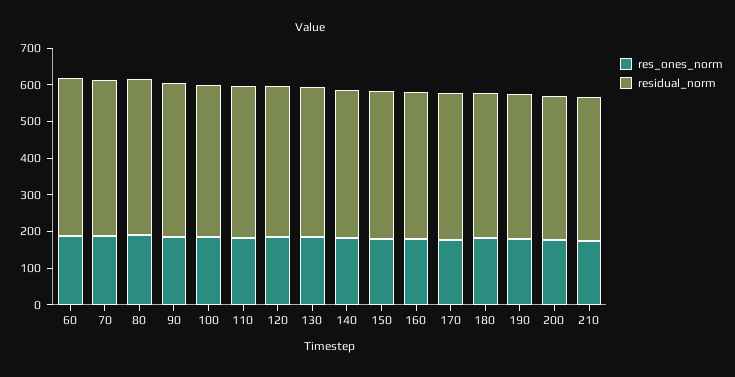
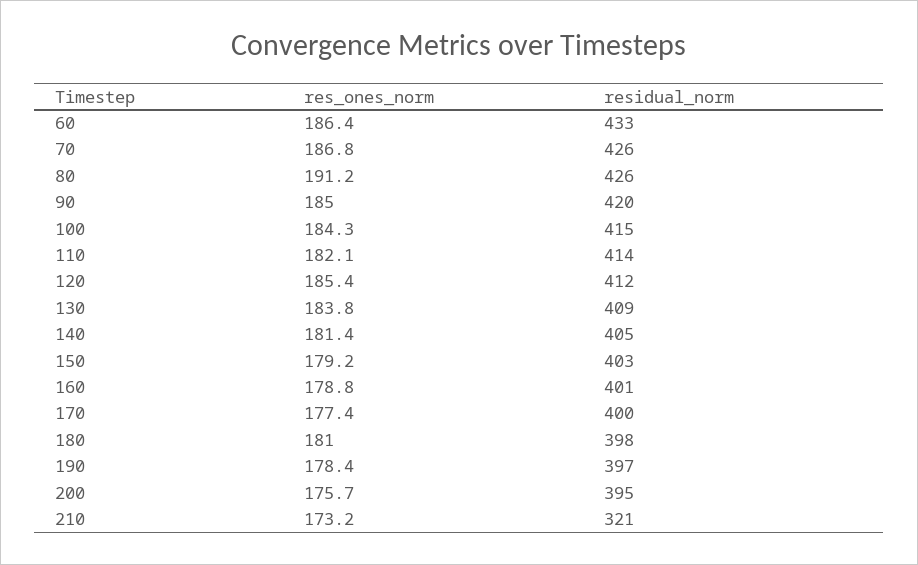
residual_norm, 210: 400 -> 321

